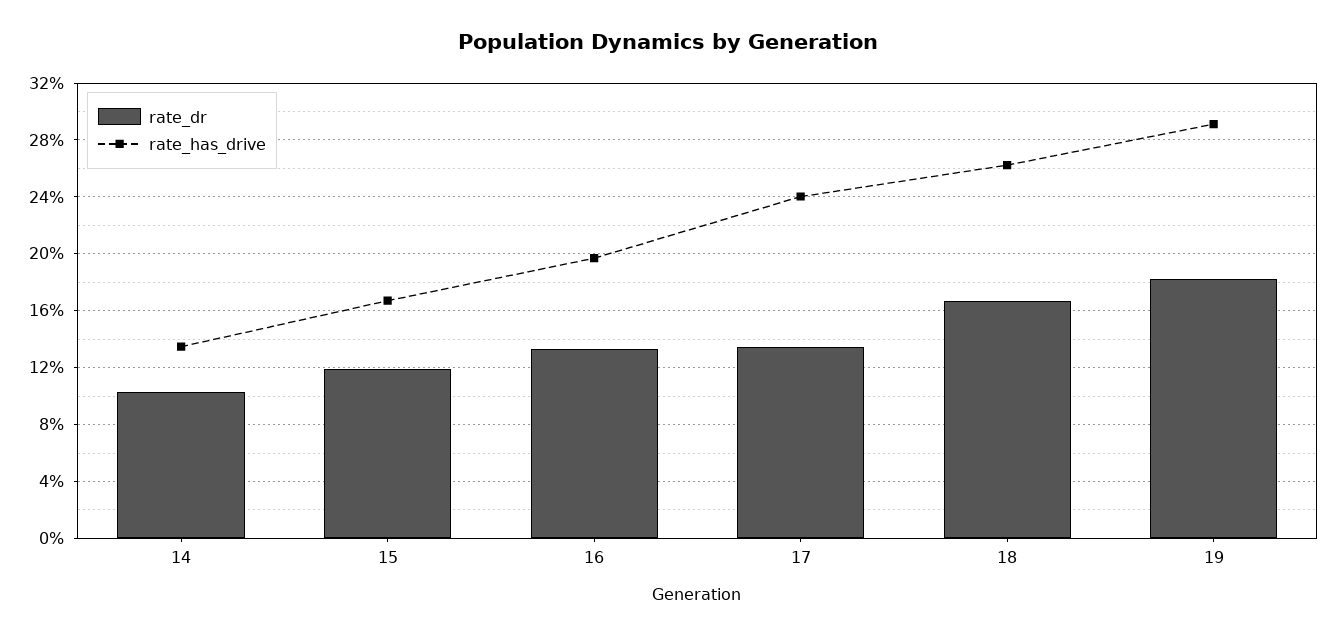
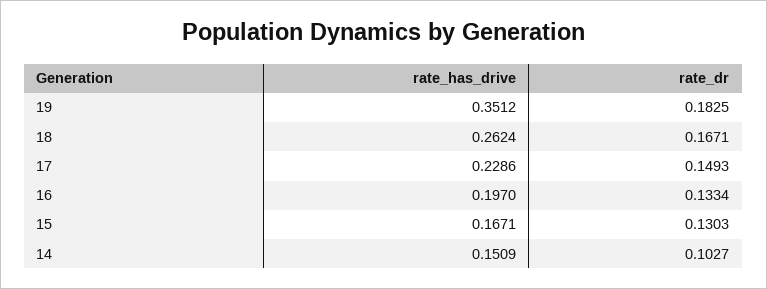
rate_has_drive, 14: 0.135 -> 0.1509
rate_dr, 15: 0.12 -> 0.1303
rate_dr, 17: 0.135 -> 0.1493
rate_has_drive, 17: 0.24 -> 0.2286
rate_has_drive, 19: 0.29 -> 0.3512

